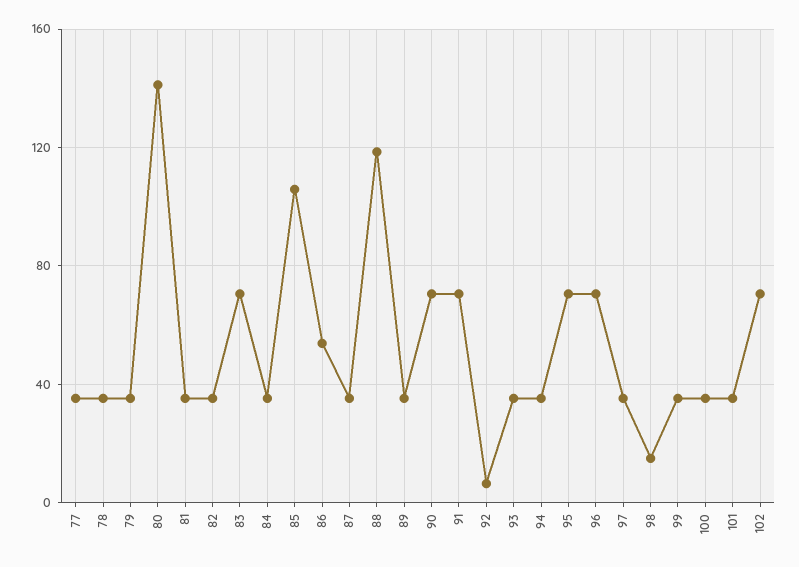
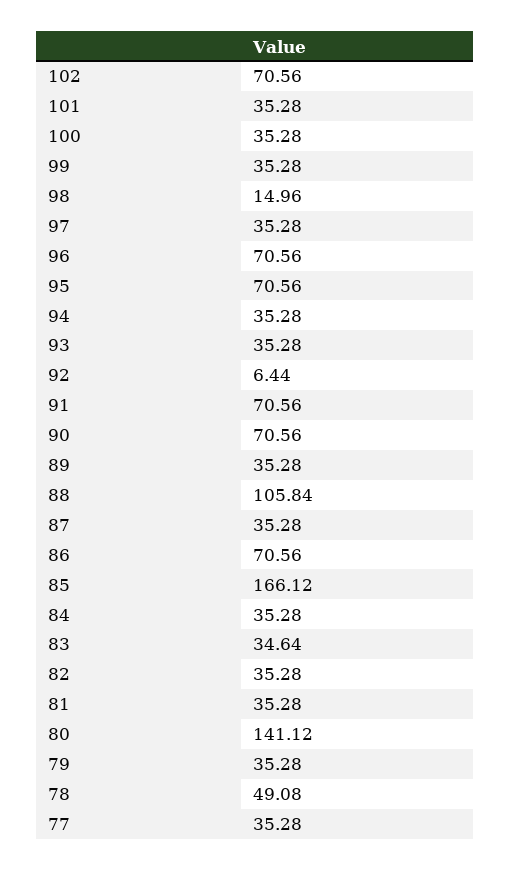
78: 35 -> 49.08
83: 70 -> 34.64
85: 105 -> 166.12
86: 55 -> 70.56
88: 120 -> 105.84

